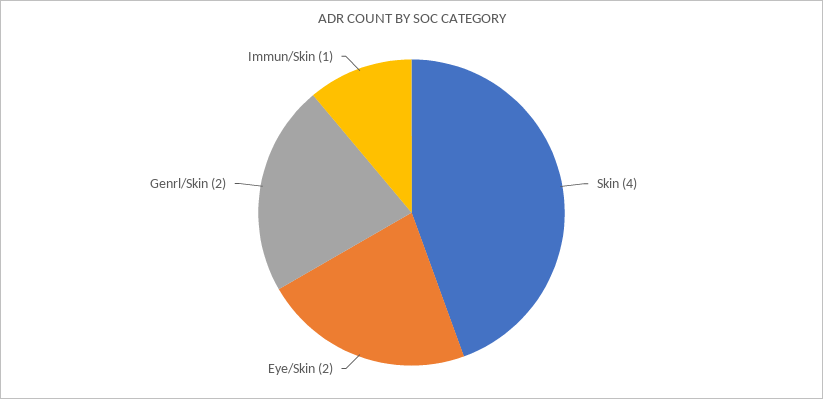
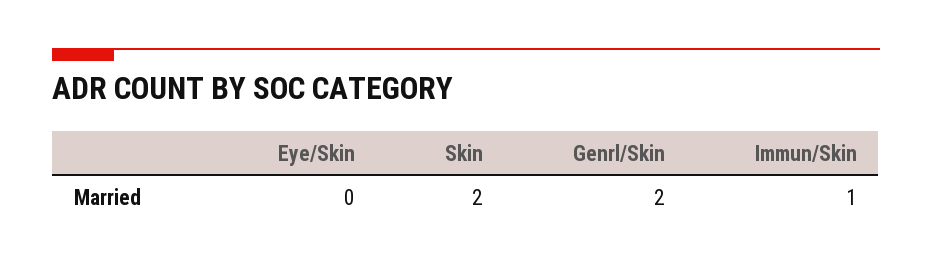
Skin: 4 -> 2
Eye/Skin: 2 -> 0

